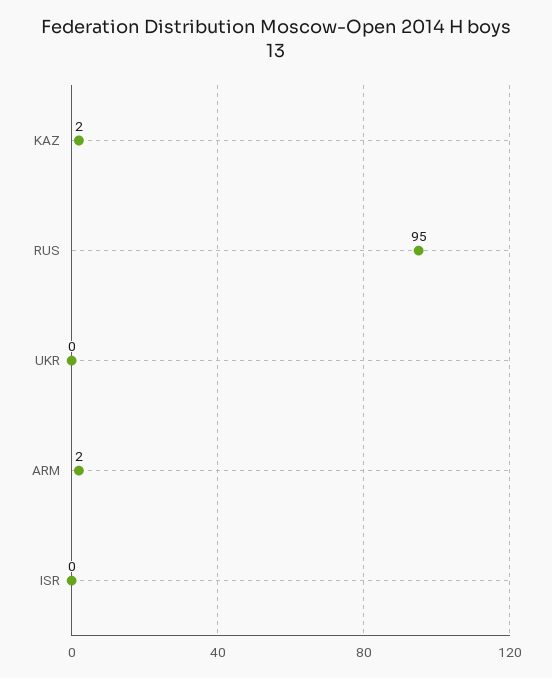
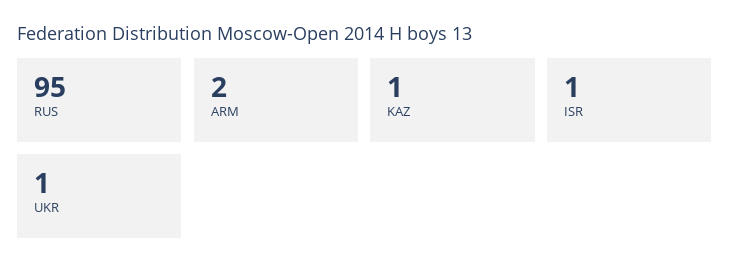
KAZ: 2 -> 1
UKR: 0 -> 1
ISR: 0 -> 1

